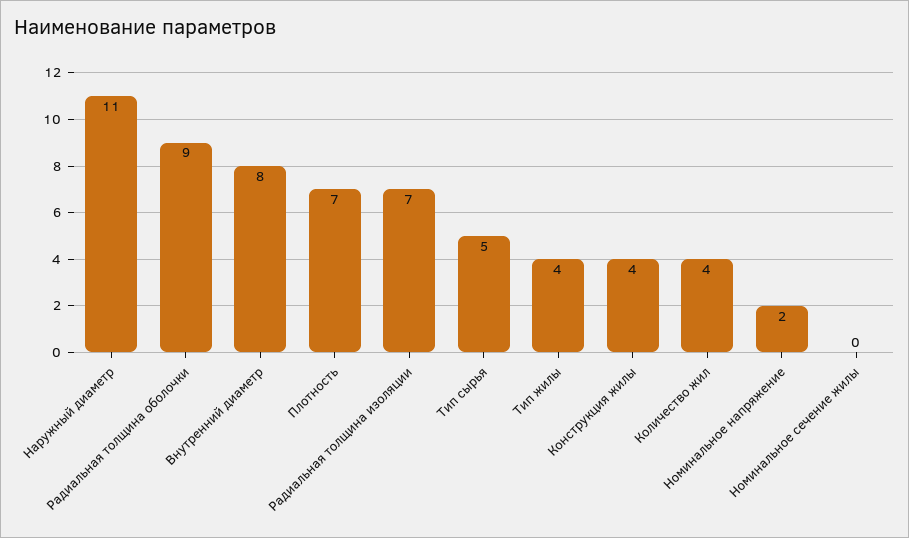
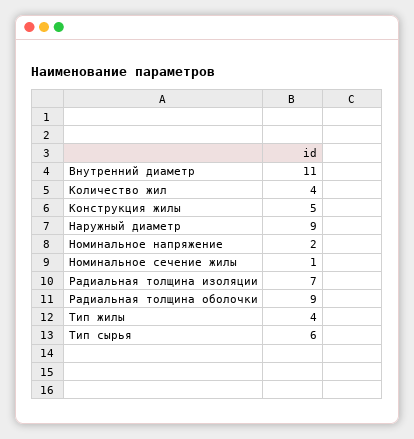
Наружный диаметр: 11 -> 9
Внутренний диаметр: 8 -> 11
Плотность: 7 -> none
Тип сырья: 5 -> 6
Конструкция жилы: 4 -> 5
Номинальное сечение жилы: 0 -> 1

